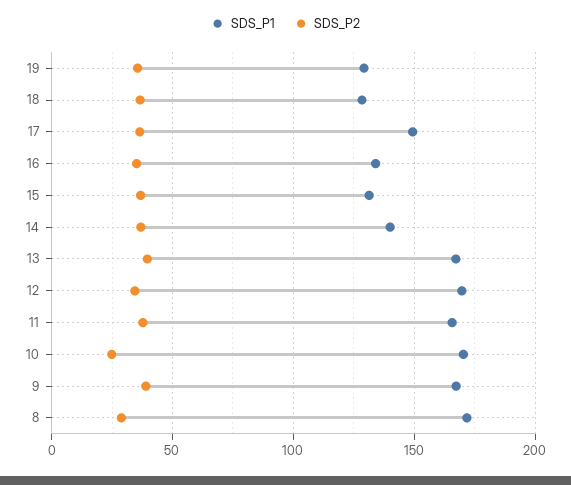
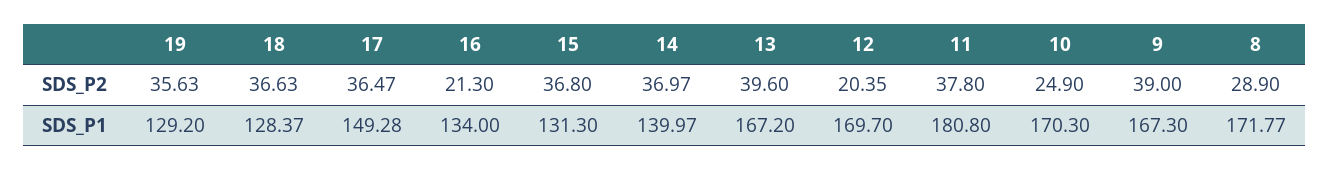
SDS_P2, 16: 35 -> 21.3
SDS_P2, 12: 35 -> 20.35
SDS_P1, 11: 165 -> 180.8

